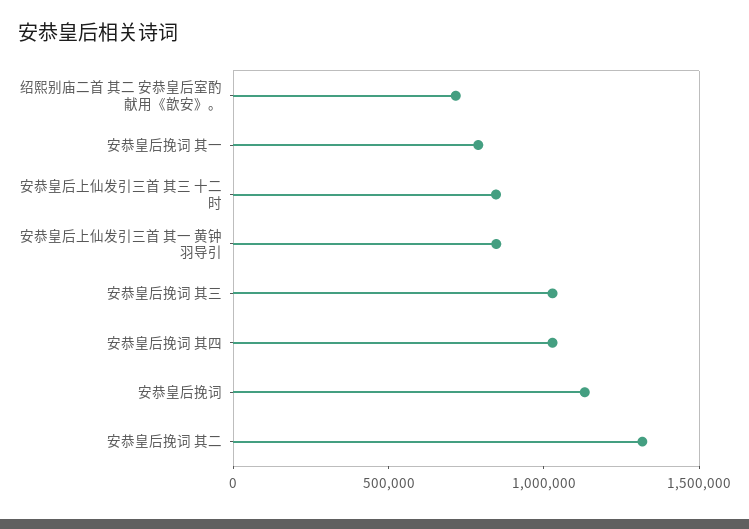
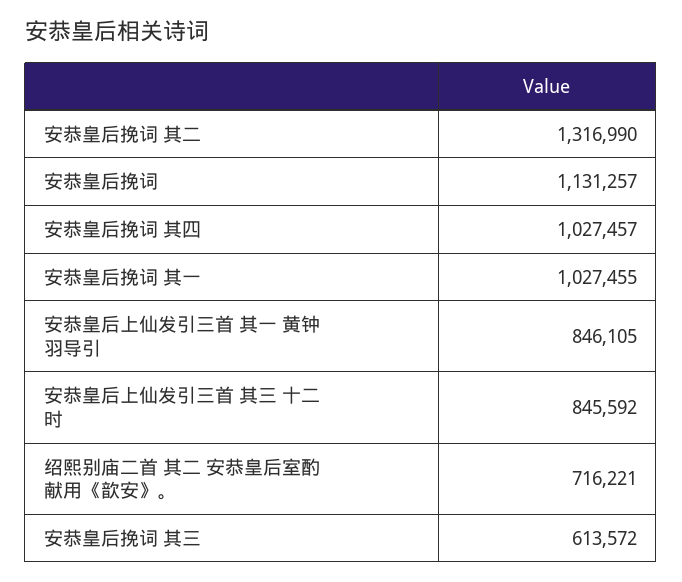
安恭皇后挽词 其一: 800000 -> 1027455
安恭皇后挽词 其三: 1000000 -> 613572

